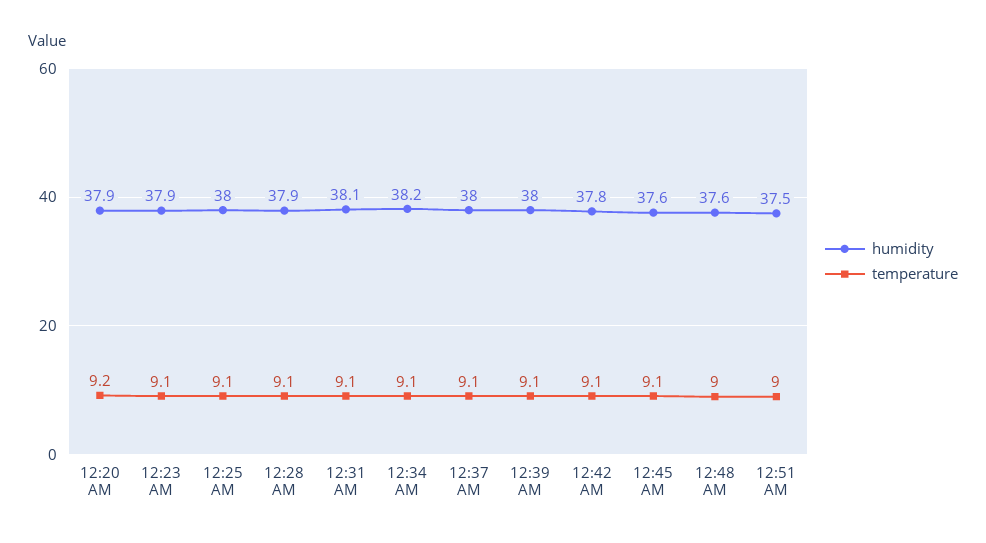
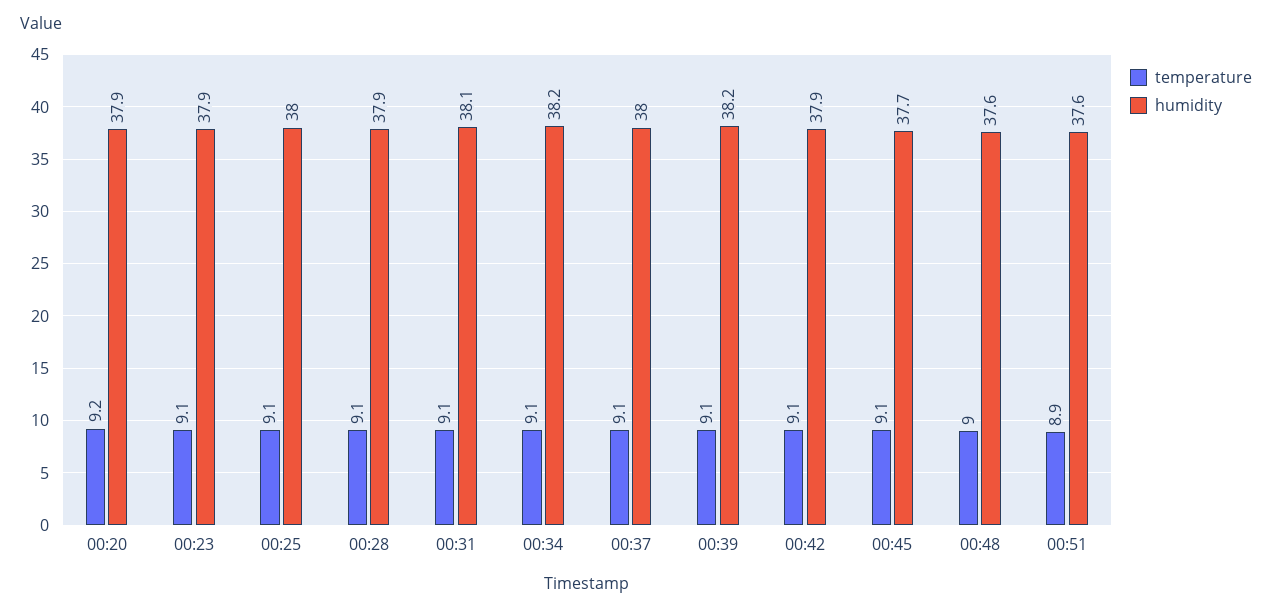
humidity, 12:39 AM: 38 -> 38.2
humidity, 12:42 AM: 37.8 -> 37.9
humidity, 12:45 AM: 37.6 -> 37.7
humidity, 12:51 AM: 37.5 -> 37.6
temperature, 12:51 AM: 9 -> 8.9

